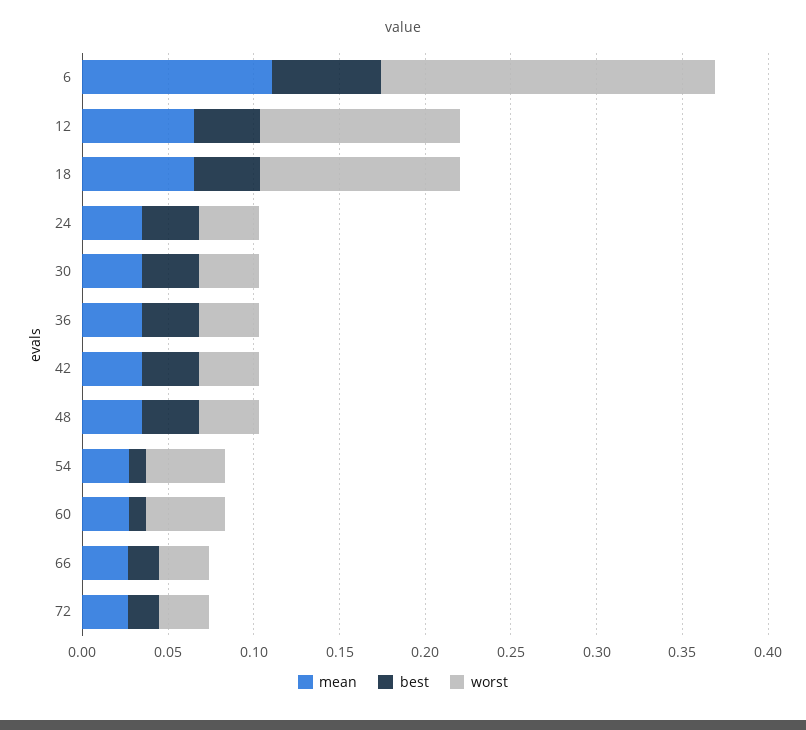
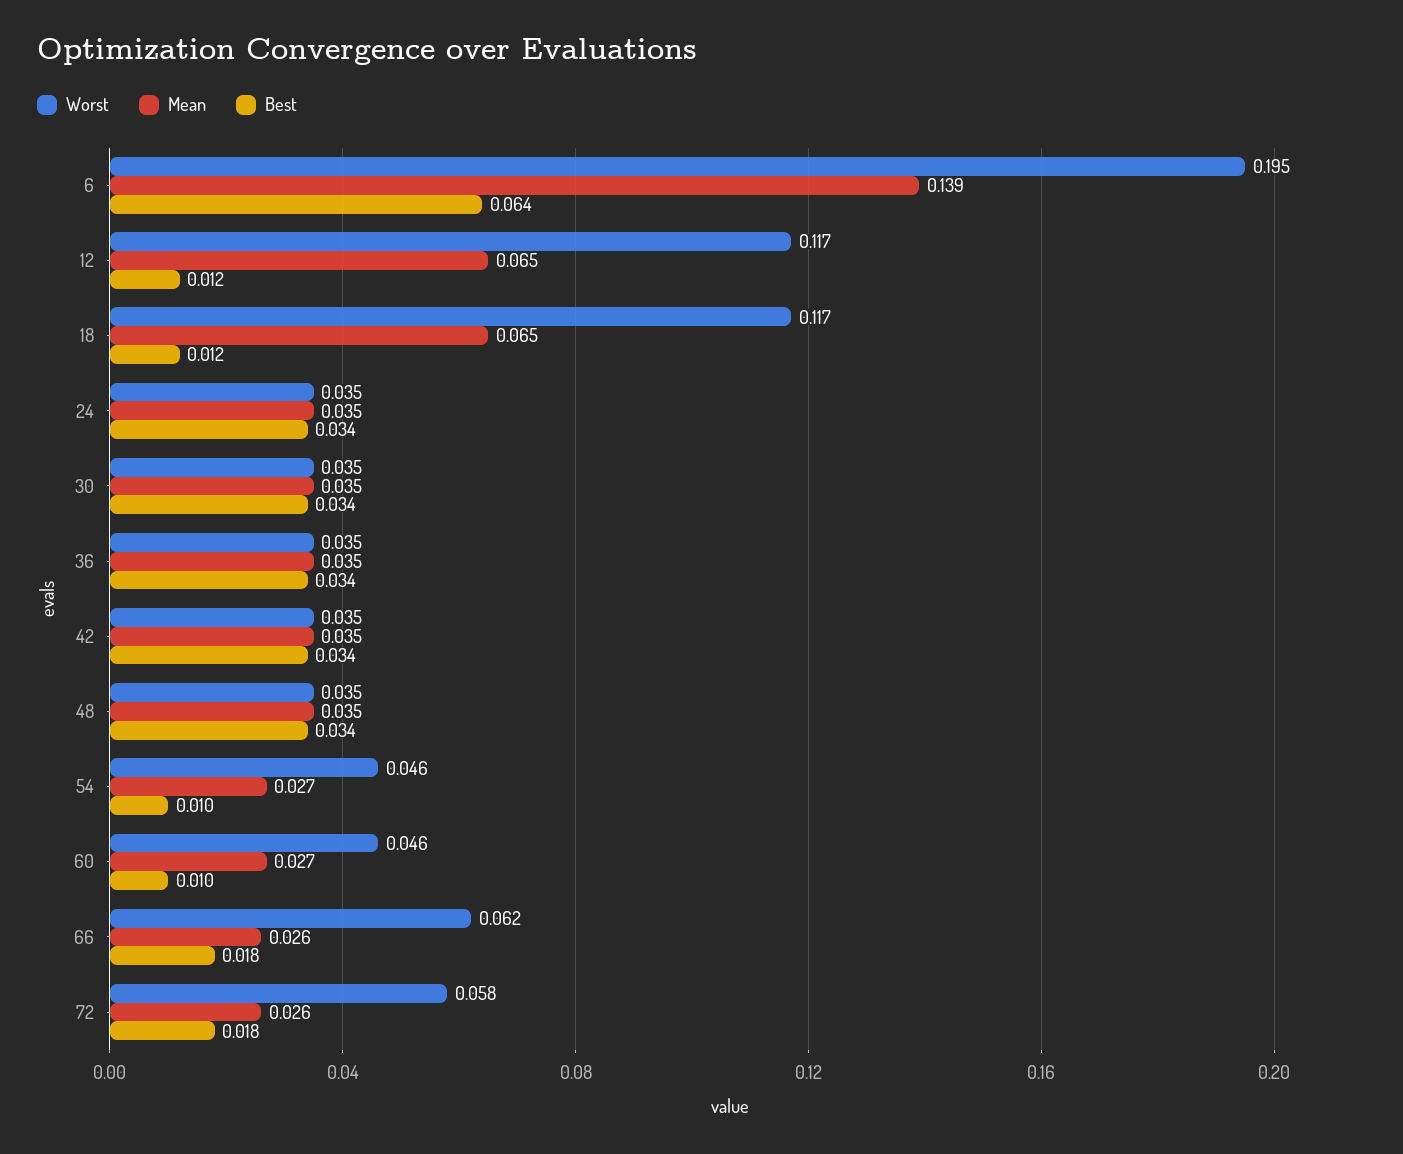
mean, 6: 0.11 -> 0.139
best, 12: 0.04 -> 0.012
best, 18: 0.04 -> 0.012
worst, 66: 0.03 -> 0.062
worst, 72: 0.03 -> 0.058

